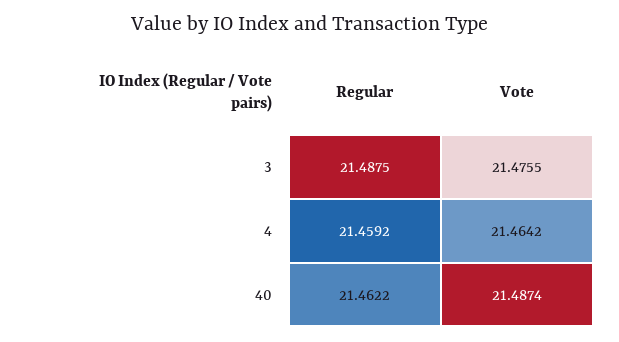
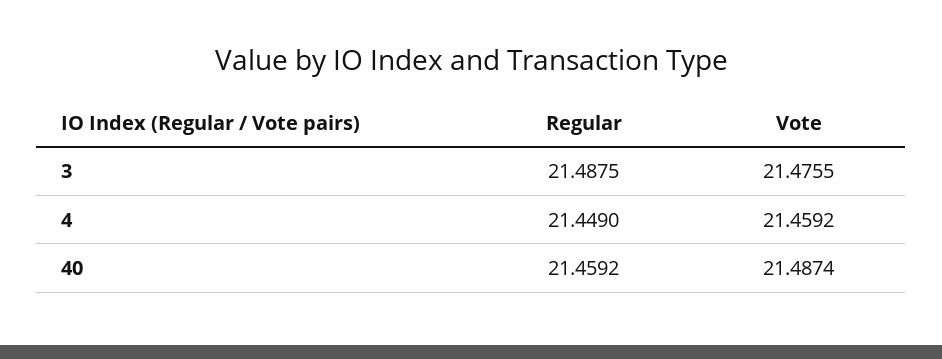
Regular, 4: 21.4592 -> 21.449
Vote, 4: 21.4642 -> 21.4592
Regular, 40: 21.4622 -> 21.4592

